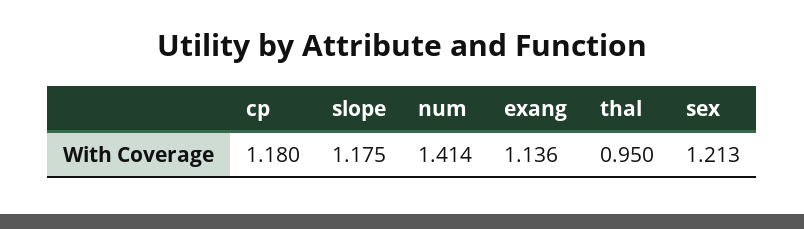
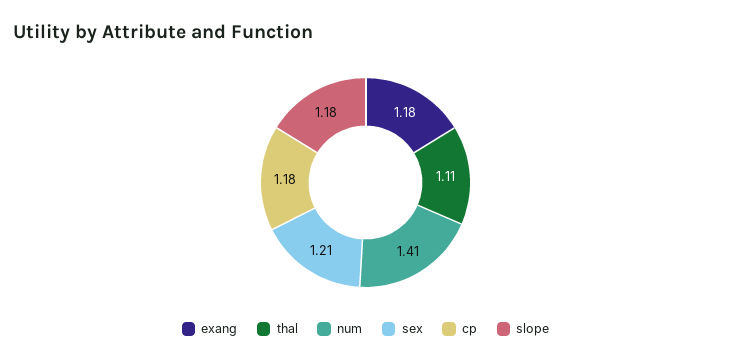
exang: 1.136 -> 1.18
thal: 0.95 -> 1.11

